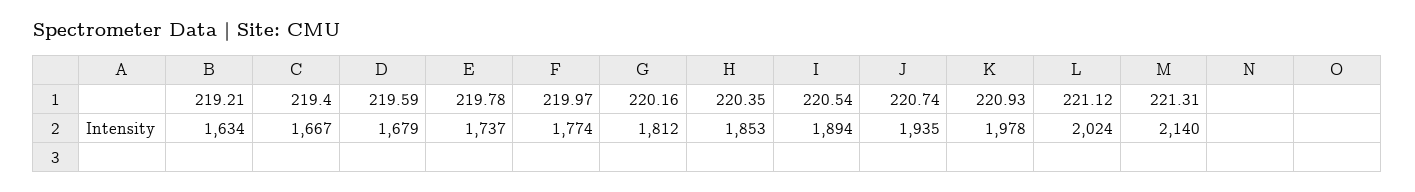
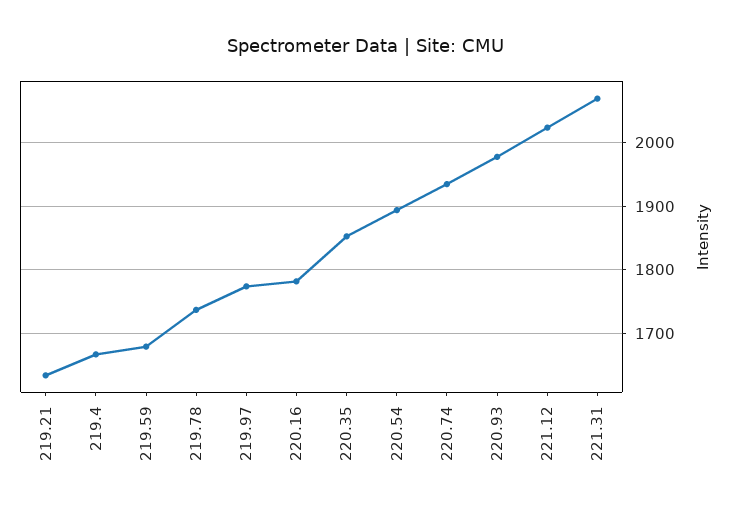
220.16: 1812 -> 1780
221.31: 2140 -> 2070

